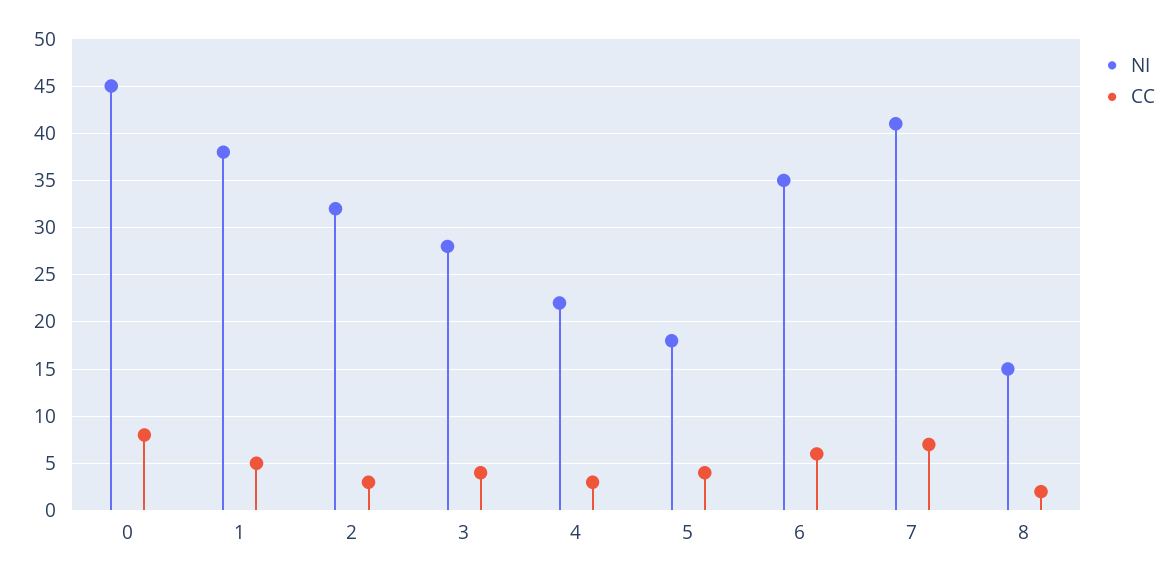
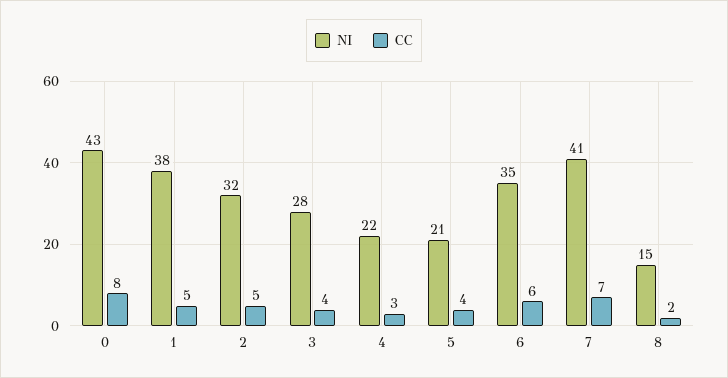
NI, 0: 45 -> 43
CC, 2: 3 -> 5
NI, 5: 18 -> 21

